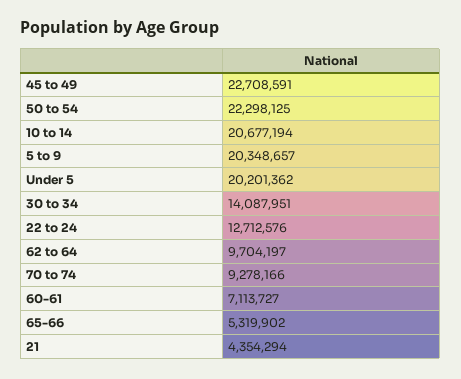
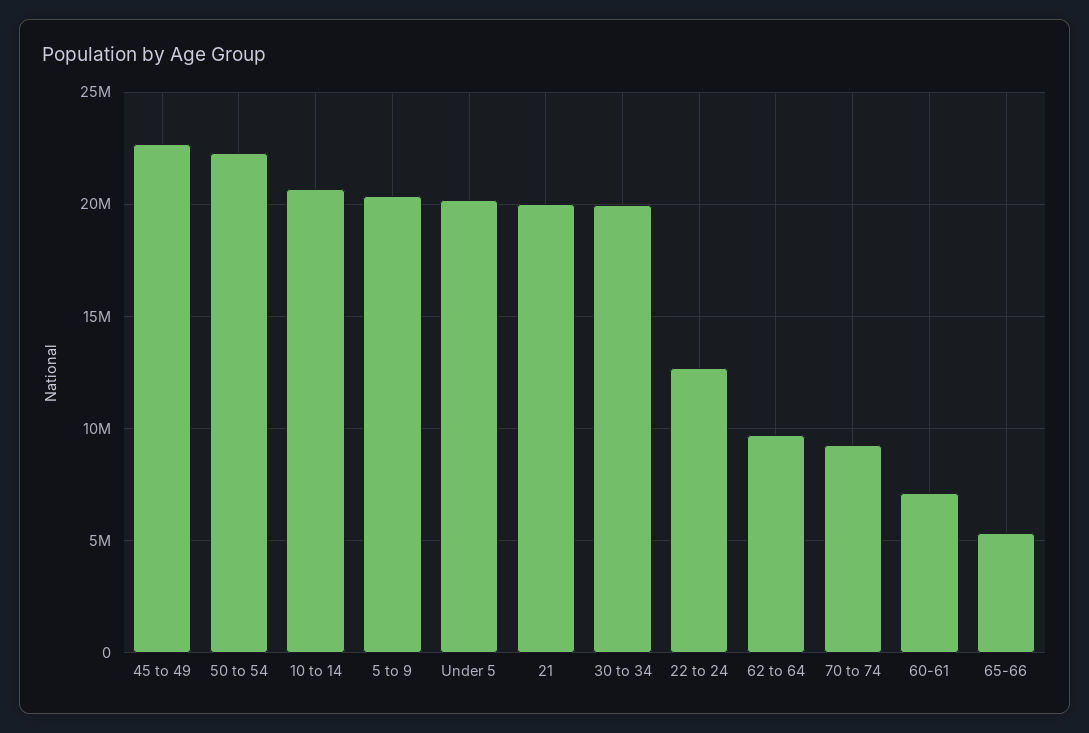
30 to 34: 14087951 -> 20000000
21: 4354294 -> 20000000

